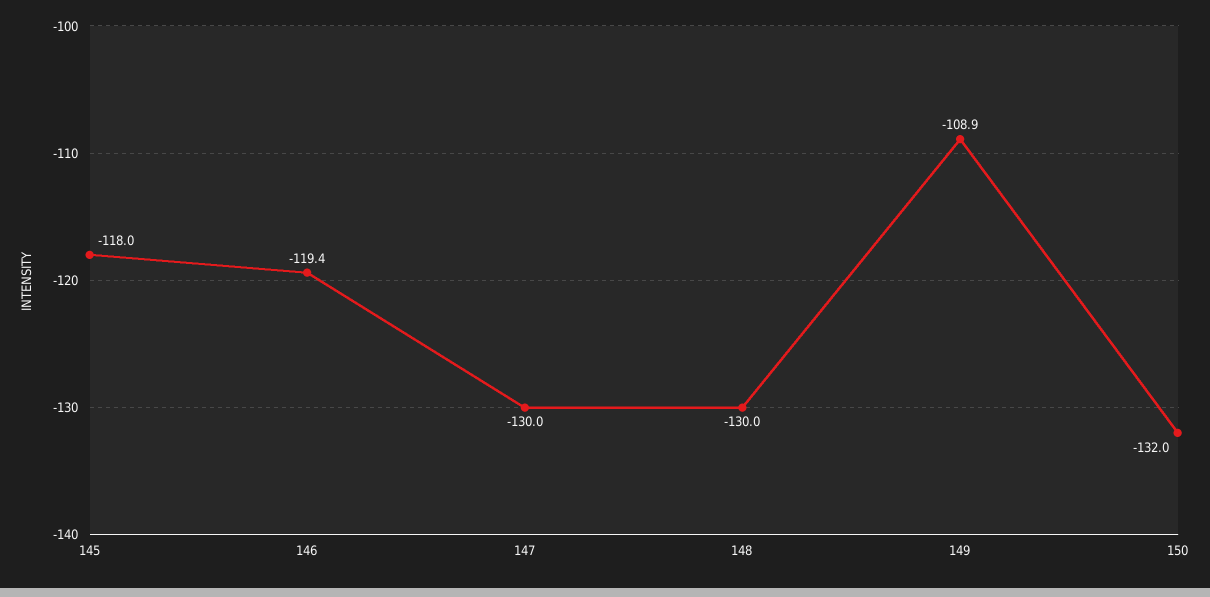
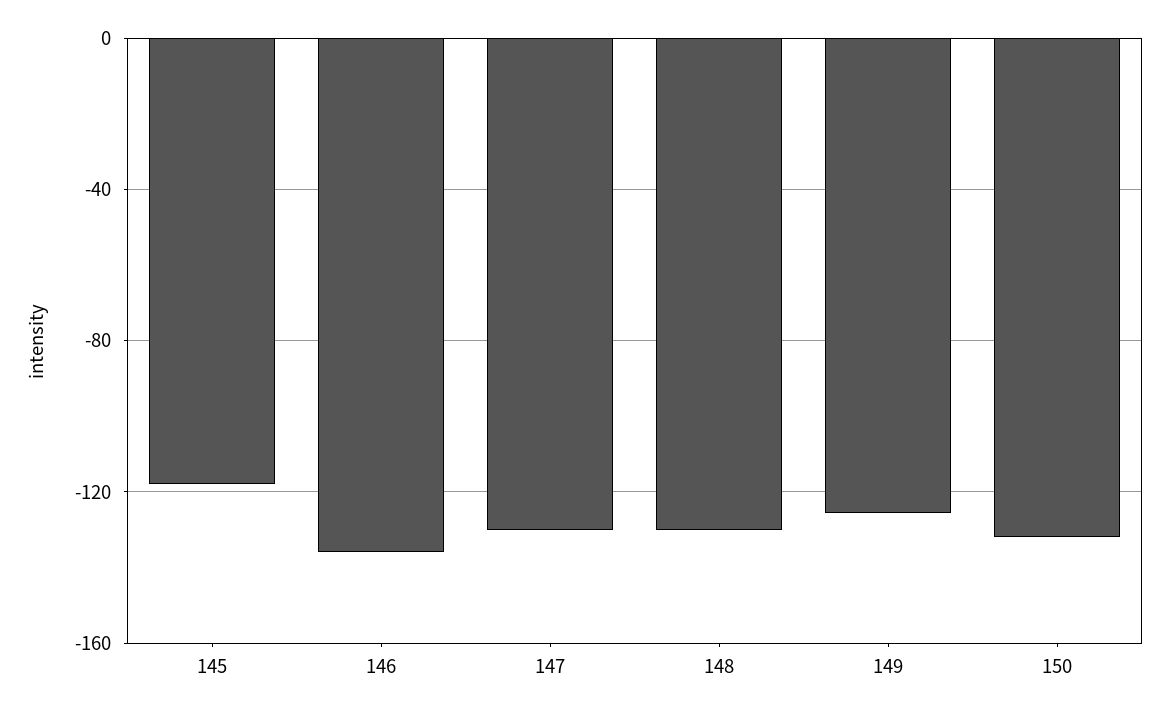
146: -119.4 -> -135
149: -108.9 -> -125

